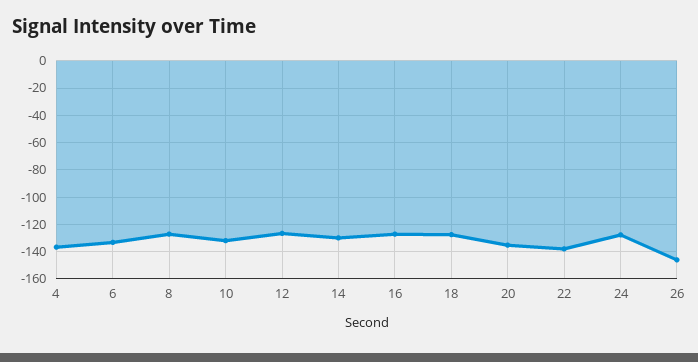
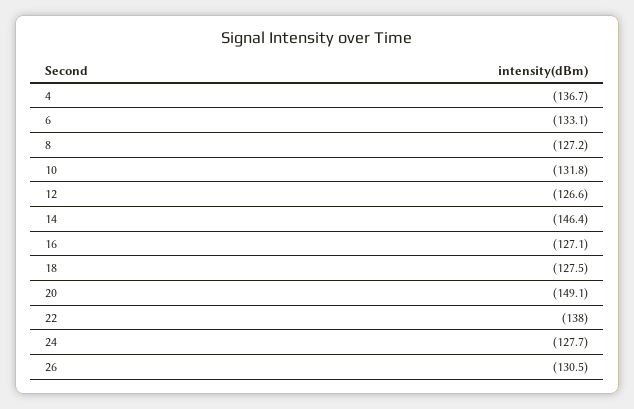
14: -130 -> -146.4
20: -135 -> -149.1
26: -145 -> -130.5

